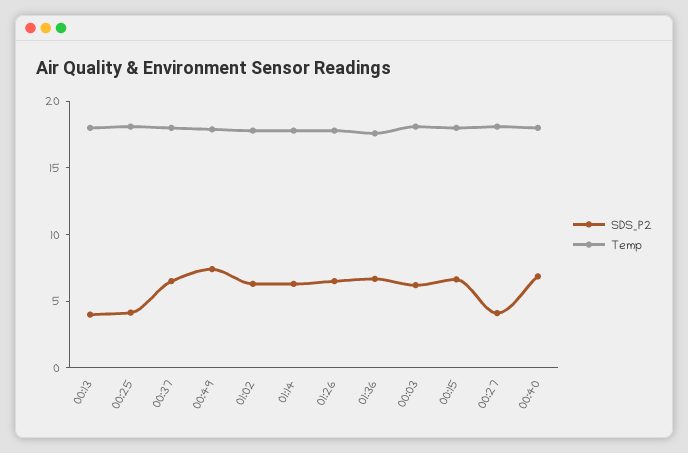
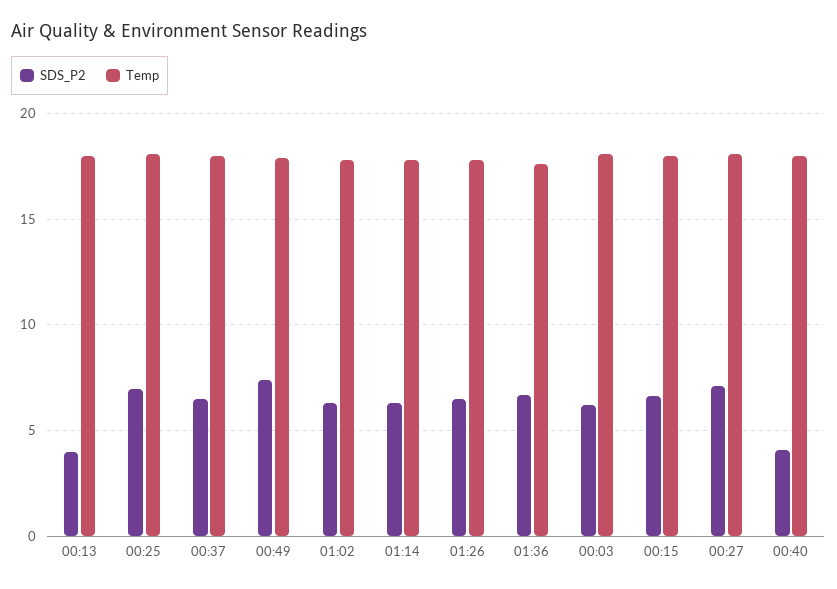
SDS_P2, 00:25: 4 -> 7
SDS_P2, 00:27: 4 -> 7
SDS_P2, 00:40: 7 -> 4

